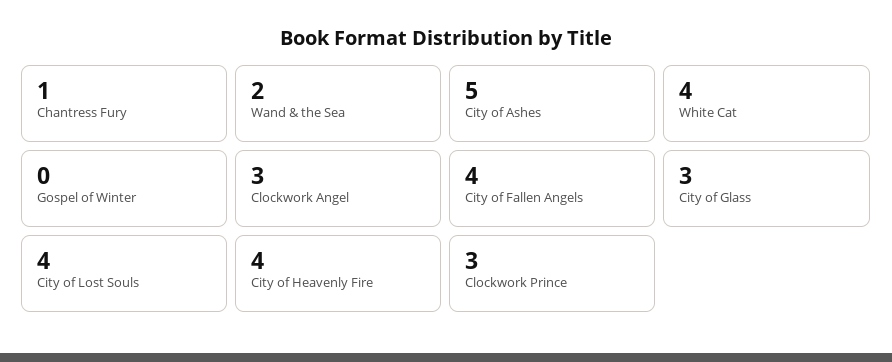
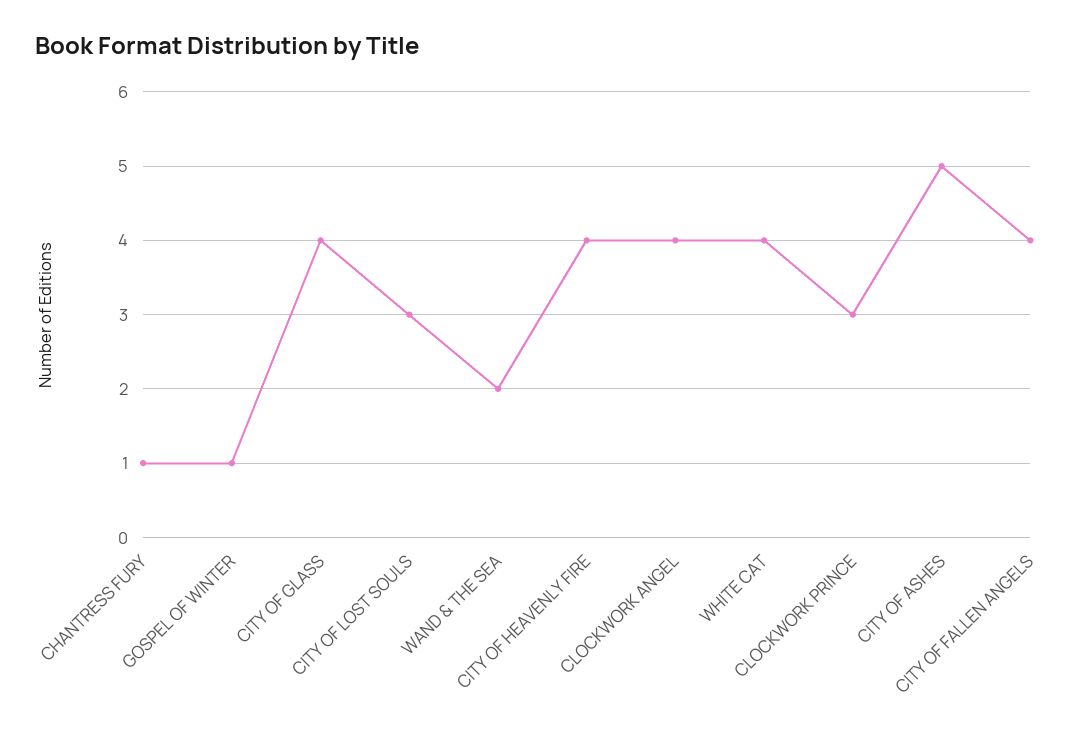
Gospel of Winter: 0 -> 1
Clockwork Angel: 3 -> 4
City of Glass: 3 -> 4
City of Lost Souls: 4 -> 3

